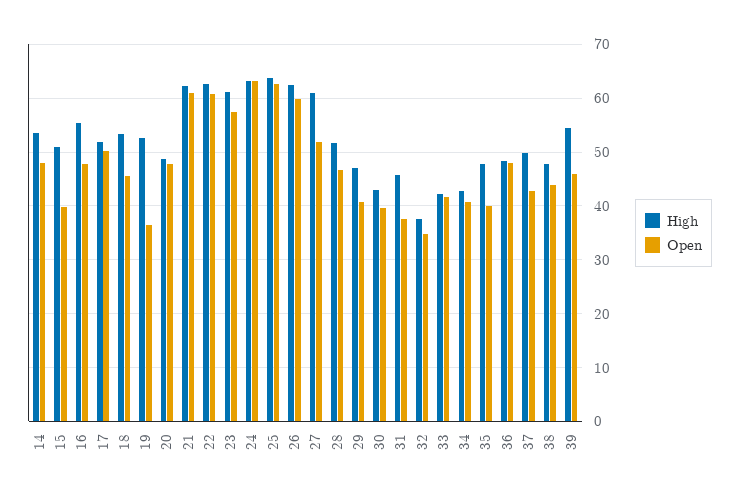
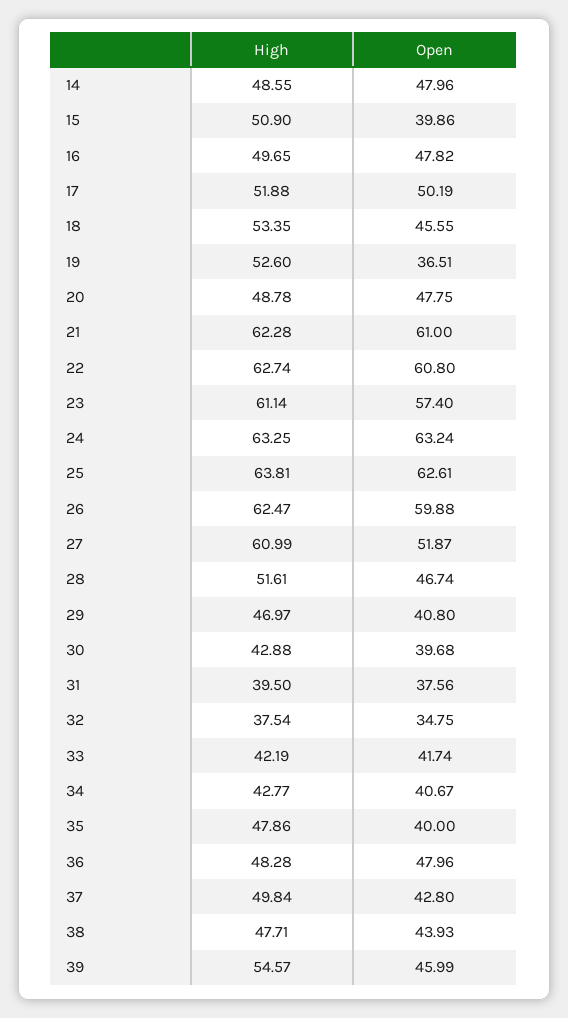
High, 14: 54 -> 48.55
High, 16: 56 -> 49.65
High, 31: 46 -> 39.5

